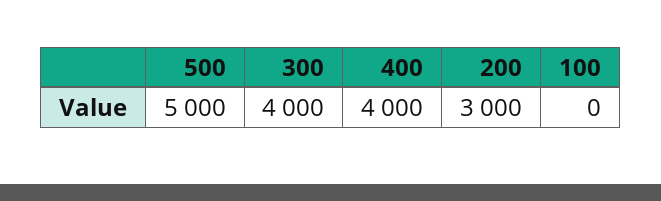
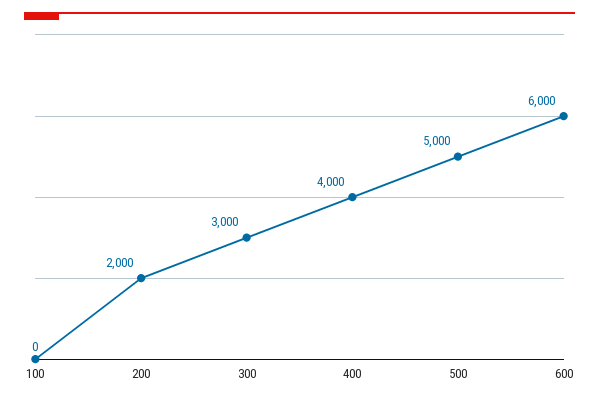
300: 4000 -> 3000
200: 3000 -> 2000
600: none -> 6000

